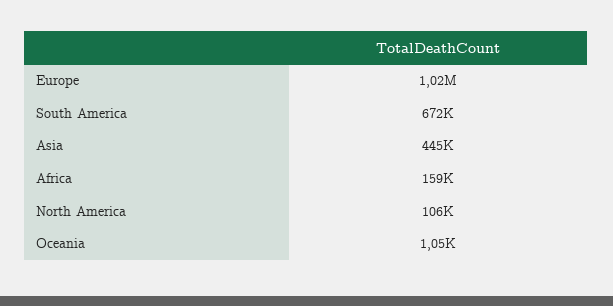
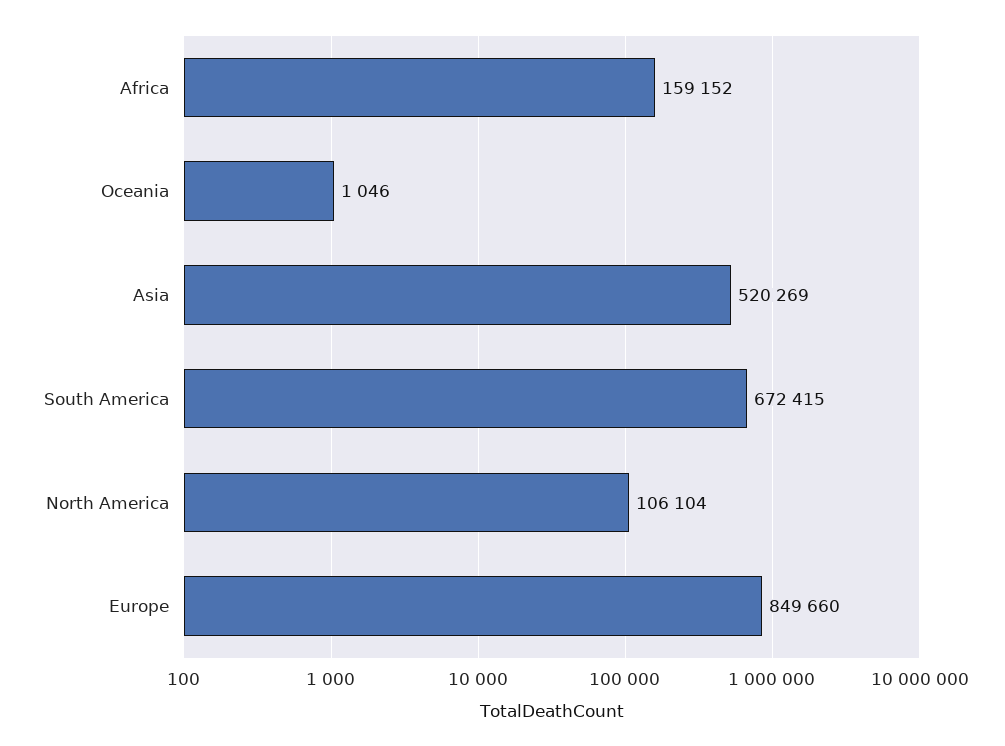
Europe: 1020000 -> 849660
Asia: 445000 -> 520269

